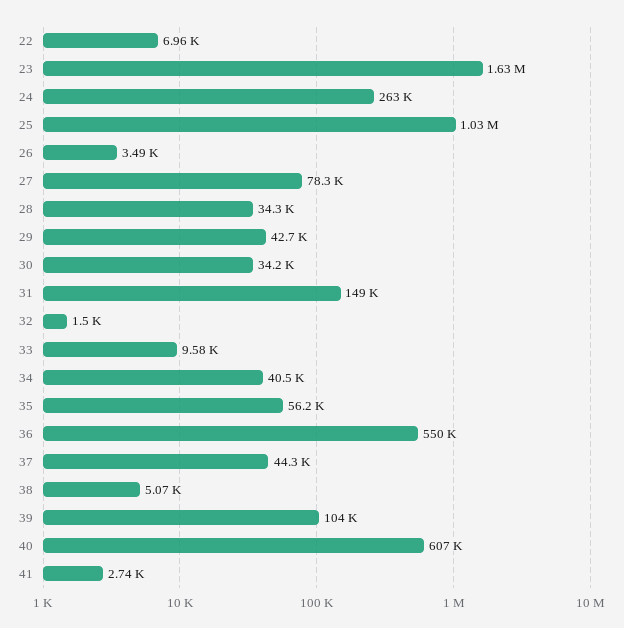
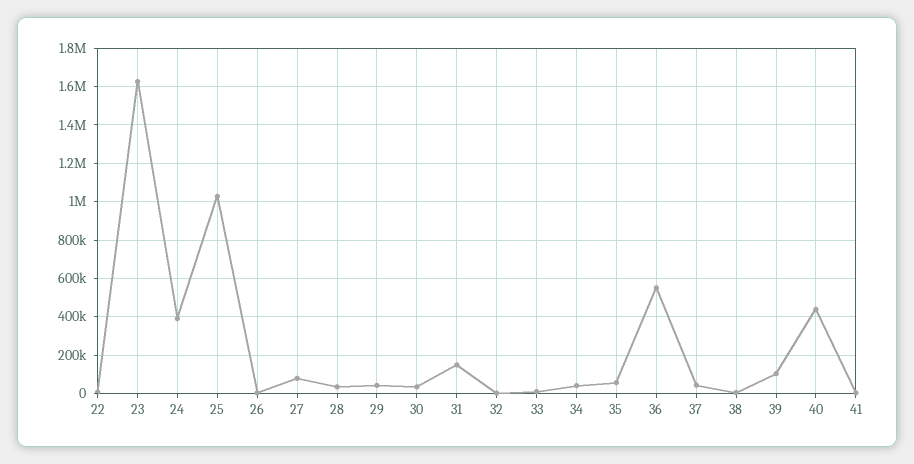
24: 263000 -> 400000
40: 607000 -> 450000

